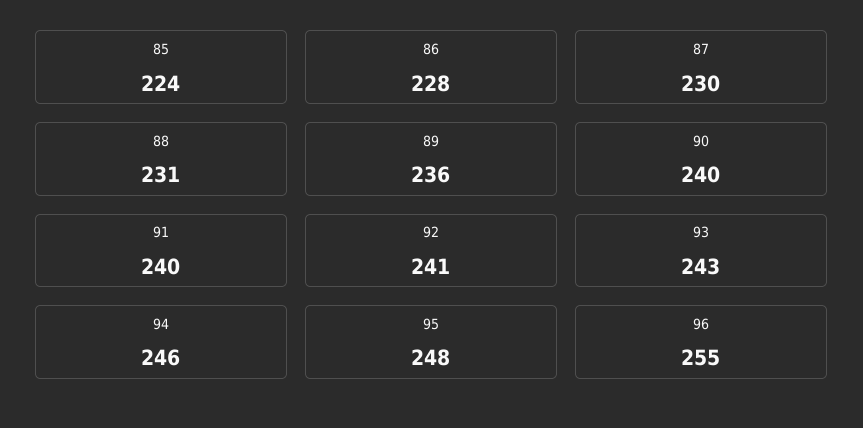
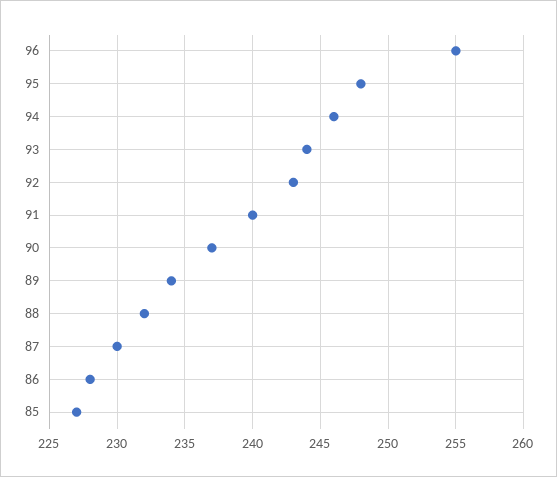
85: 224 -> 227
88: 231 -> 232
89: 236 -> 234
90: 240 -> 237
92: 241 -> 243
93: 243 -> 244

